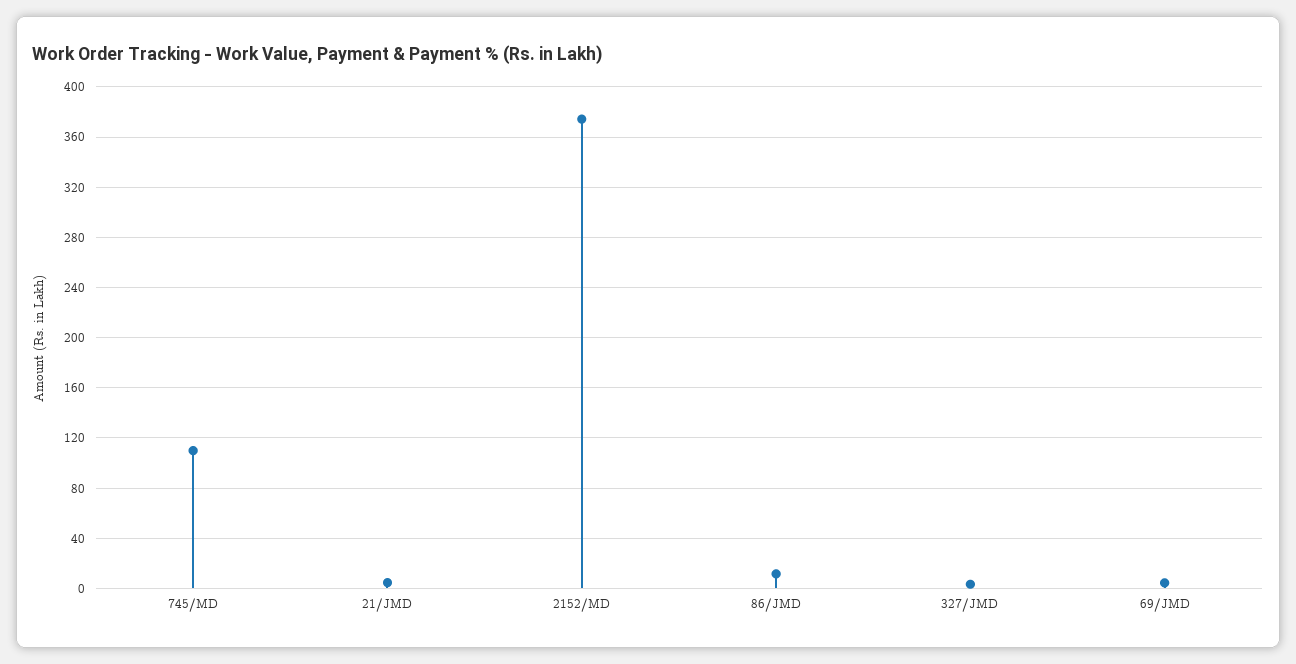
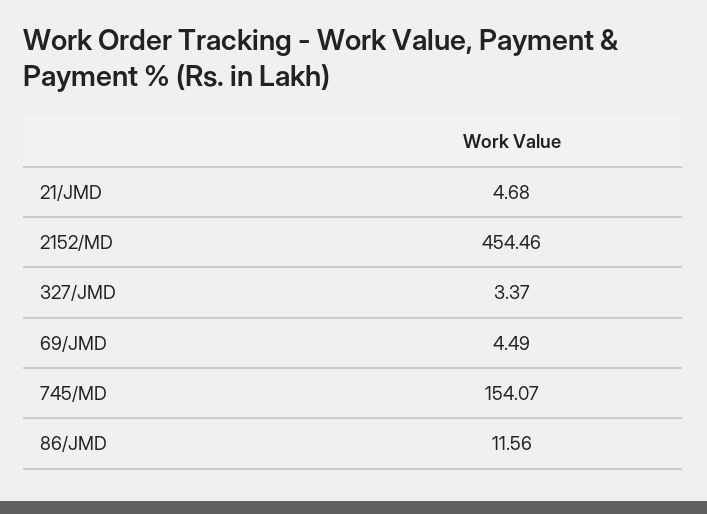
745/MD: 110 -> 154.07
2152/MD: 375 -> 454.46

